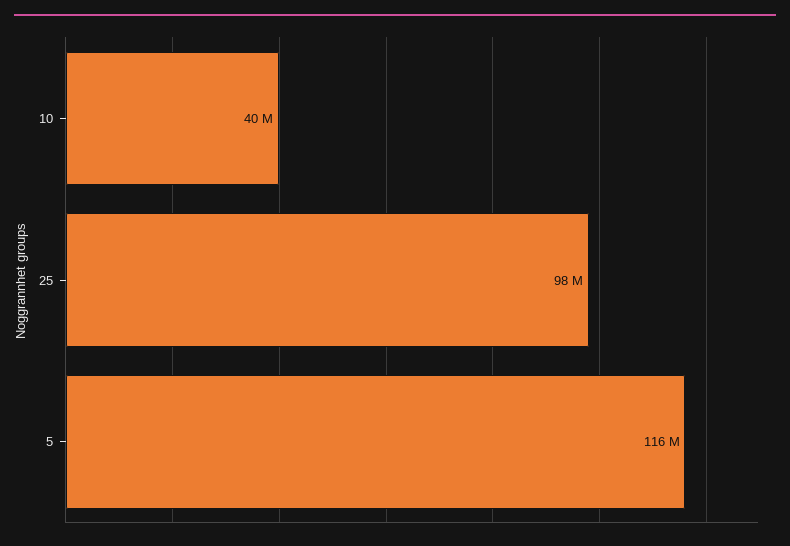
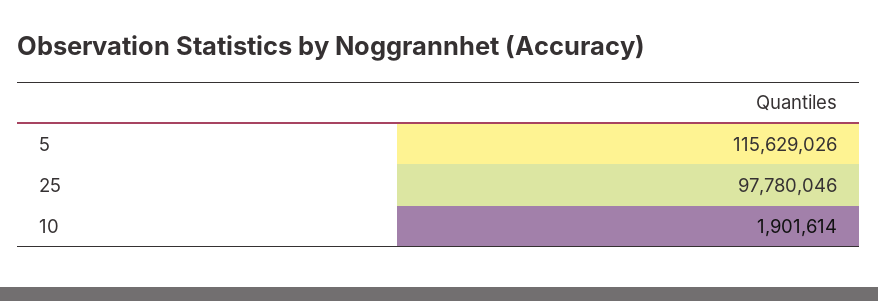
10: 40000000 -> 1901614

